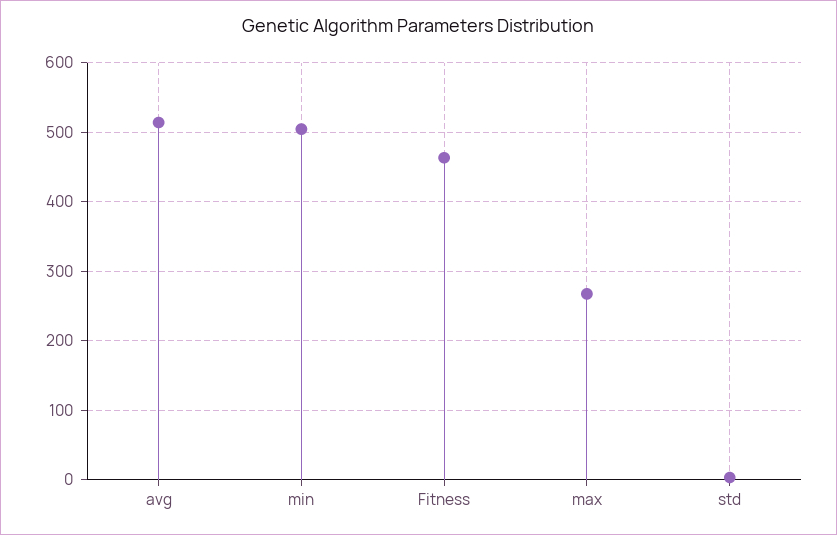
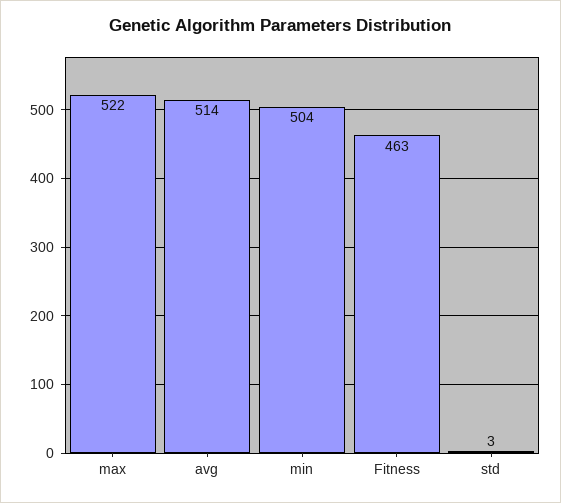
max: 270 -> 522

